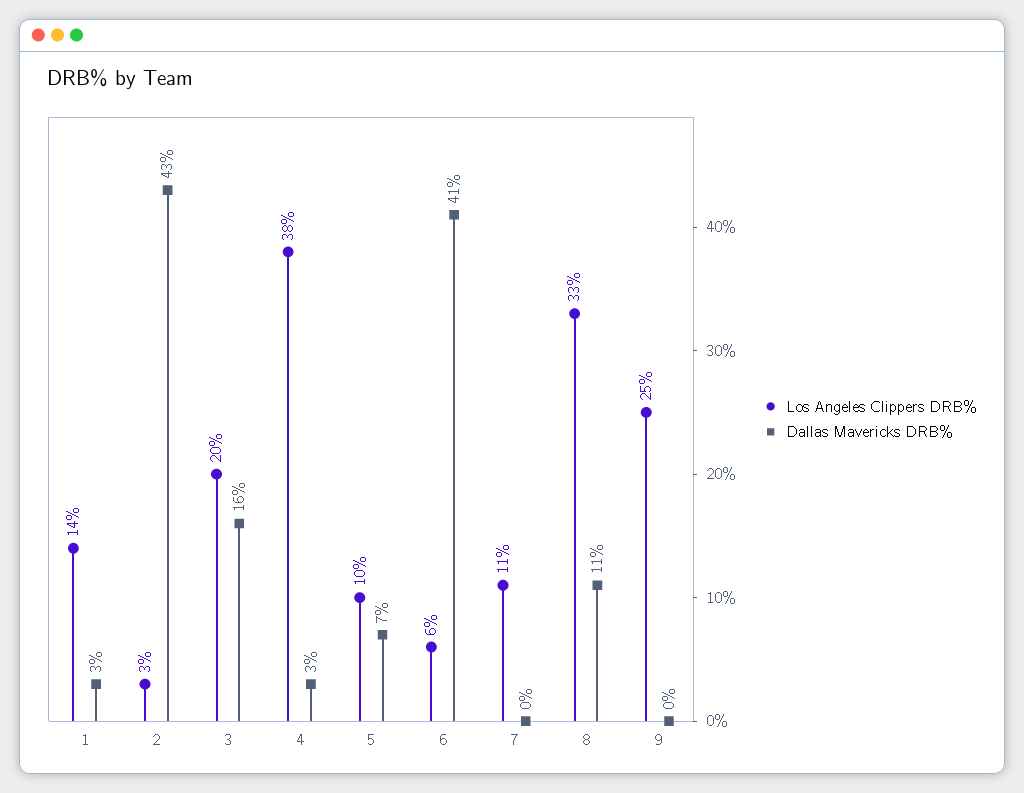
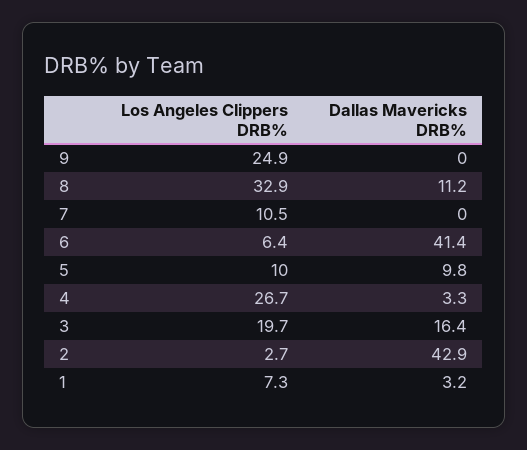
Los Angeles Clippers DRB%, 1: 14 -> 7.3
Los Angeles Clippers DRB%, 4: 38 -> 26.7
Dallas Mavericks DRB%, 5: 7 -> 9.8

